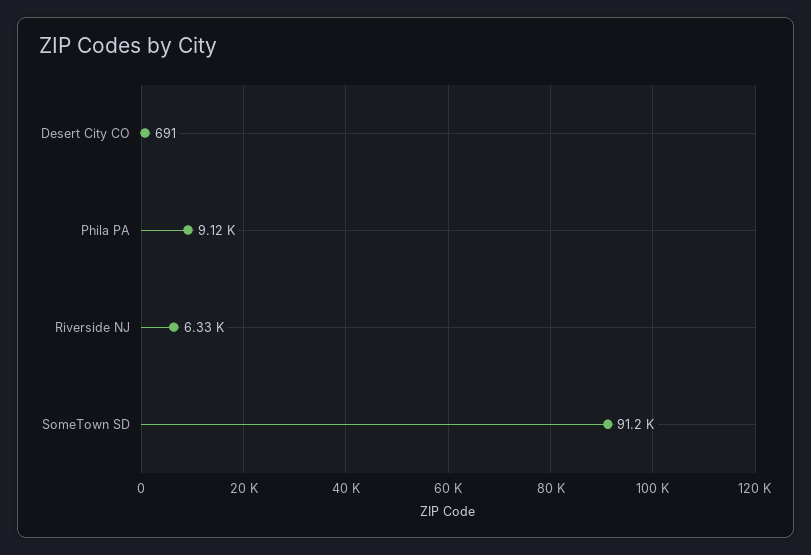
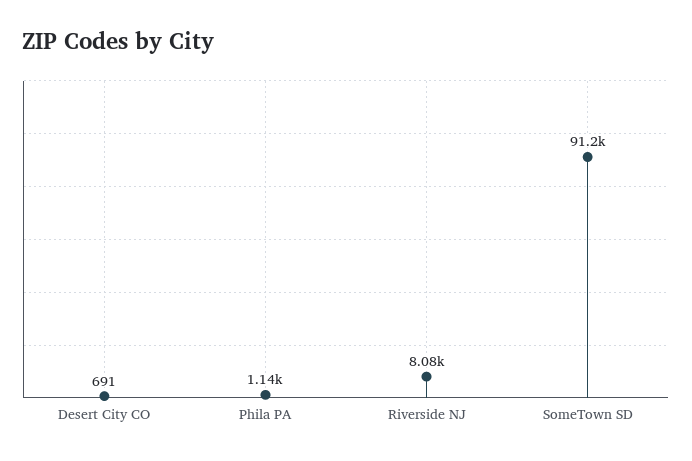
Phila PA: 9120 -> 1140
Riverside NJ: 6330 -> 8080

